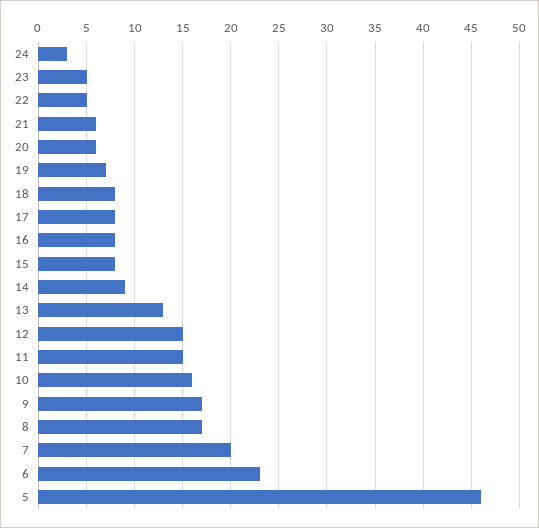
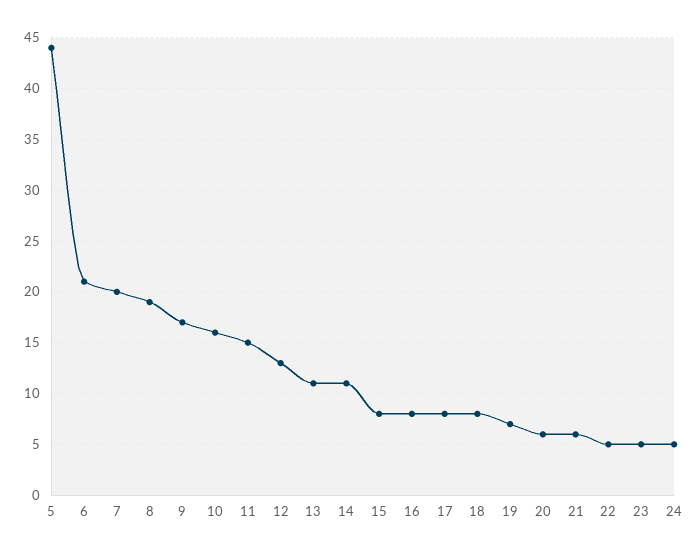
24: 3 -> 5
14: 9 -> 11
13: 13 -> 11
12: 15 -> 13
8: 17 -> 19
6: 23 -> 21
5: 46 -> 44

